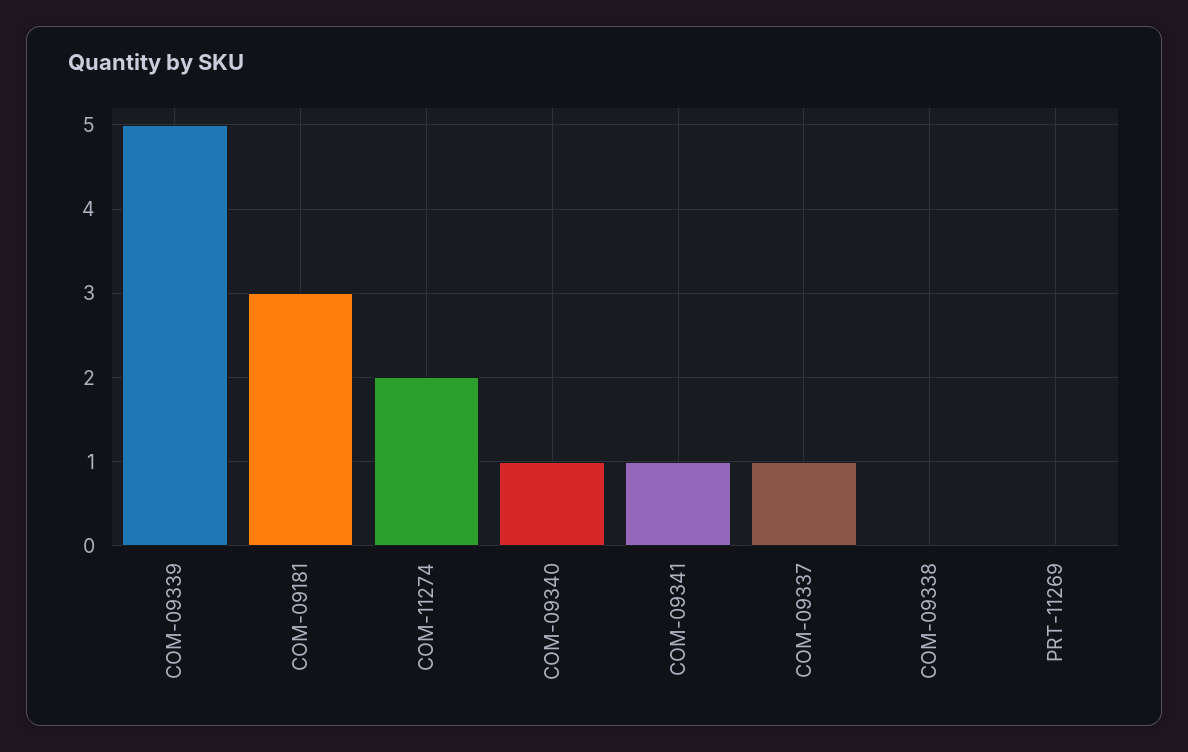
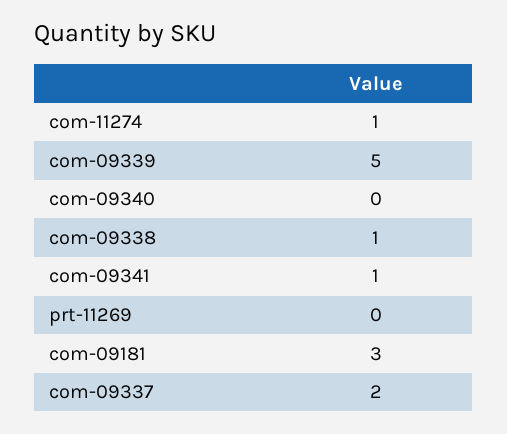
COM-11274: 2 -> 1
COM-09340: 1 -> 0
COM-09337: 1 -> 2
COM-09338: 0 -> 1

